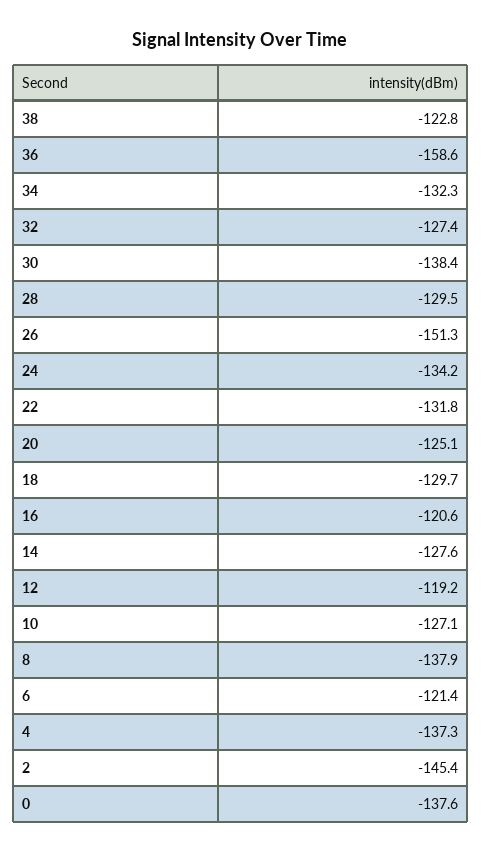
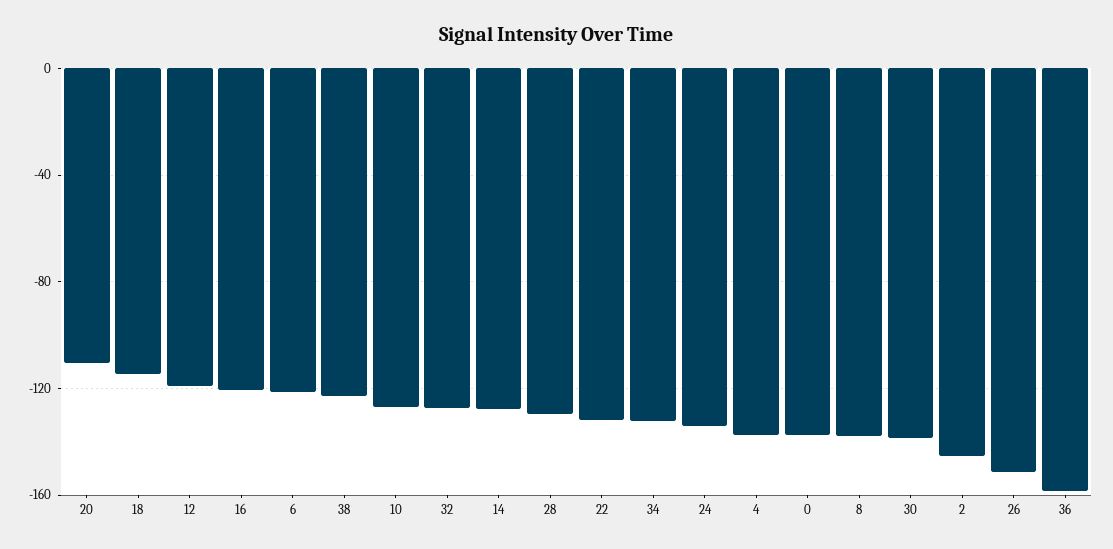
20: -125.1 -> -110
18: -129.7 -> -115

